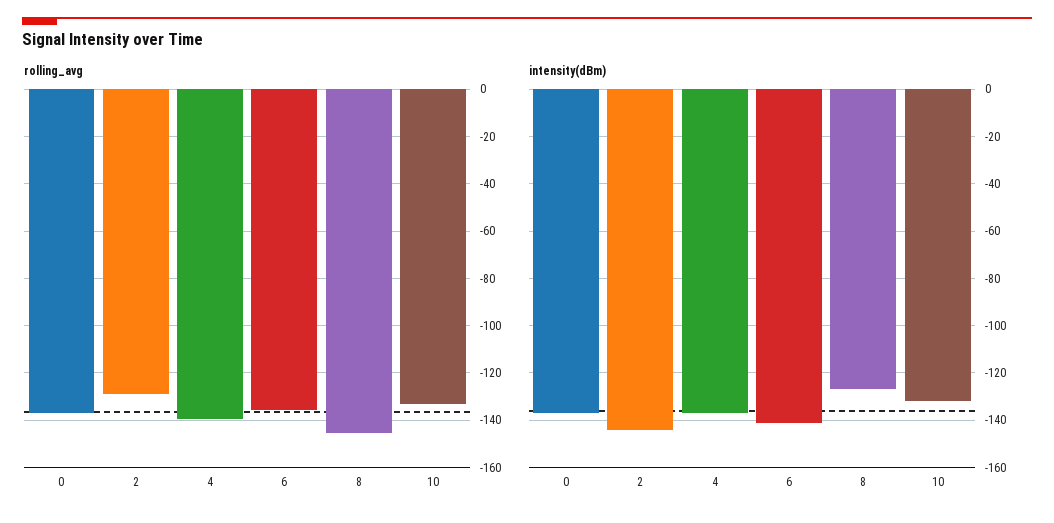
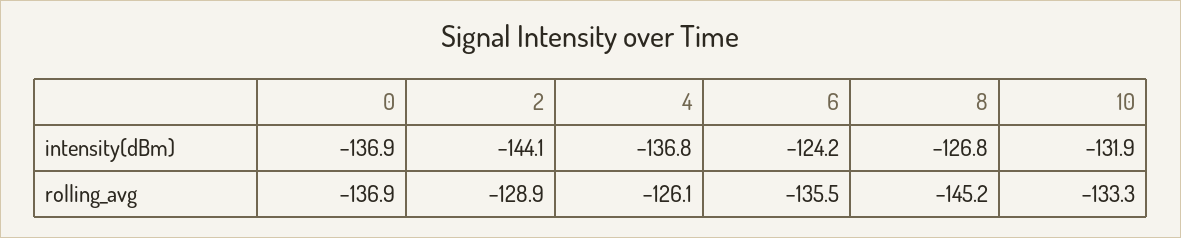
rolling_avg, 4: -140 -> -126.1
intensity(dBm), 6: -140 -> -124.2

